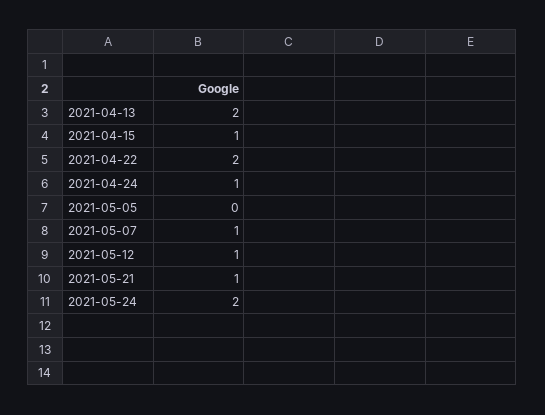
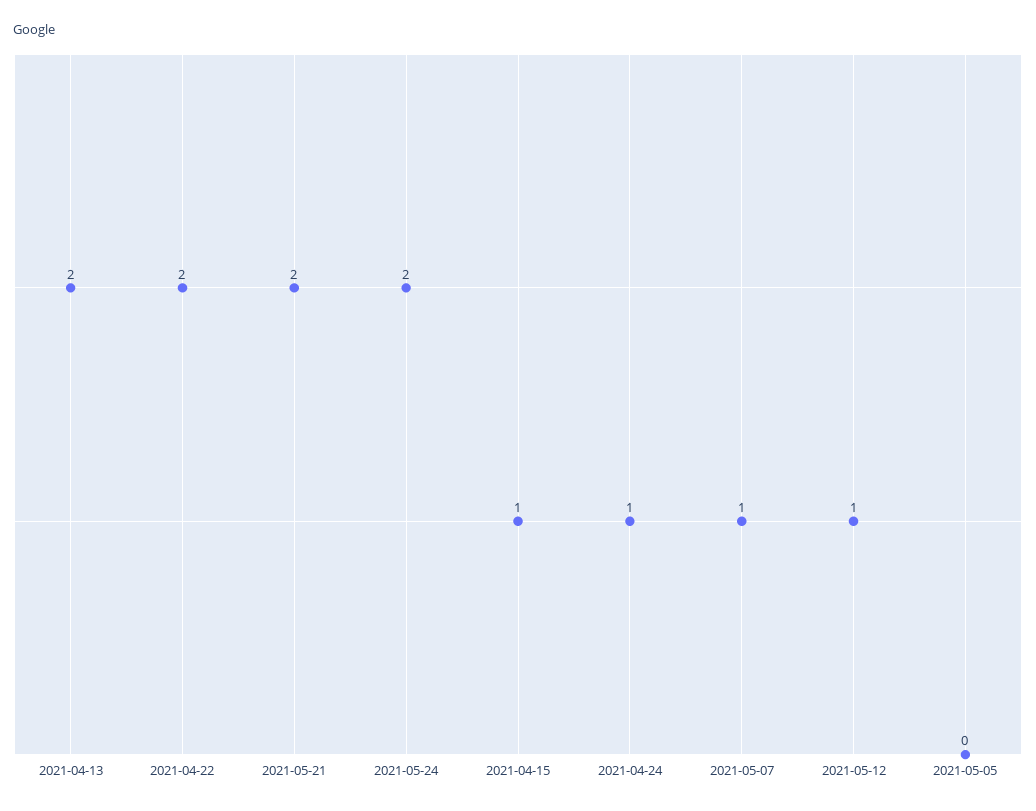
2021-05-21: 1 -> 2

